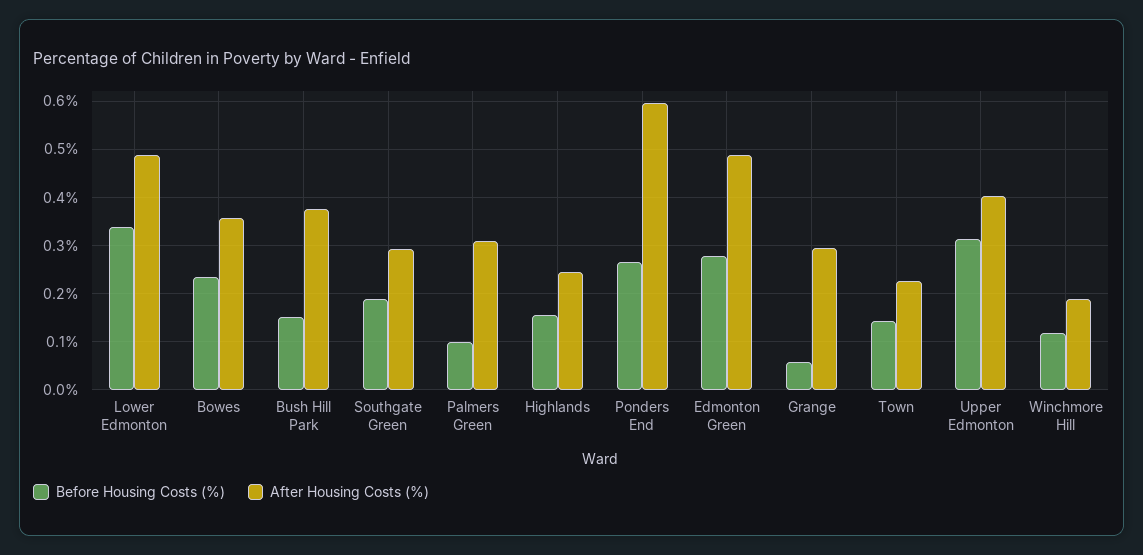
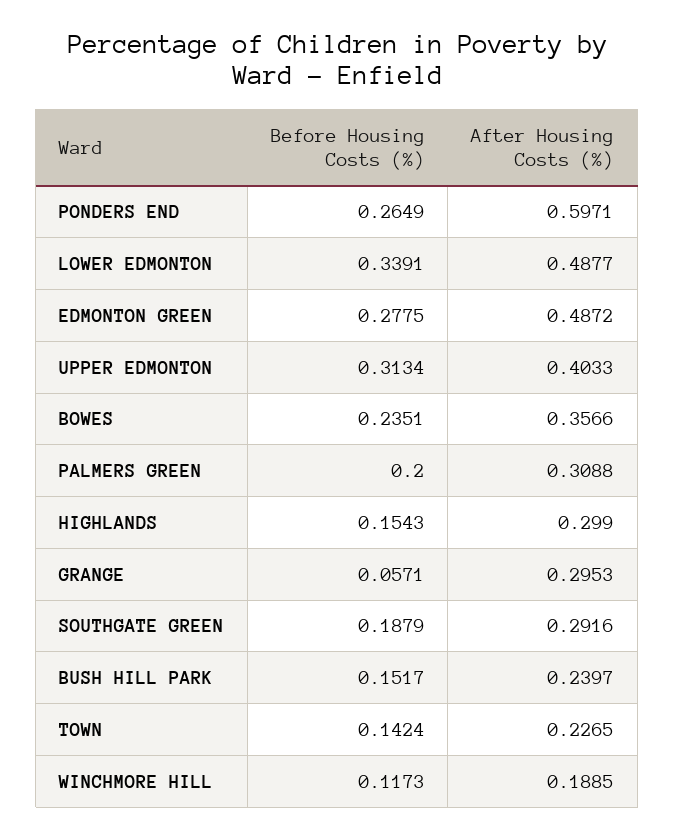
After Housing Costs (%), Bush Hill Park: 0.38 -> 0.2397
Before Housing Costs (%), Palmers Green: 0.1 -> 0.2
After Housing Costs (%), Highlands: 0.24 -> 0.299

